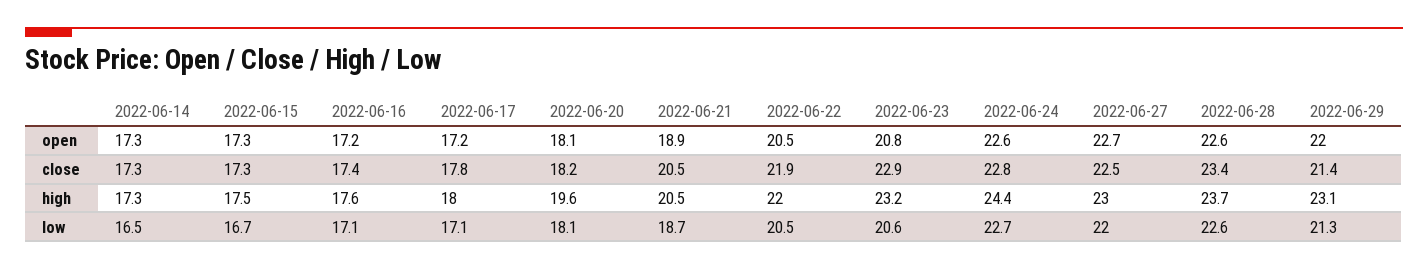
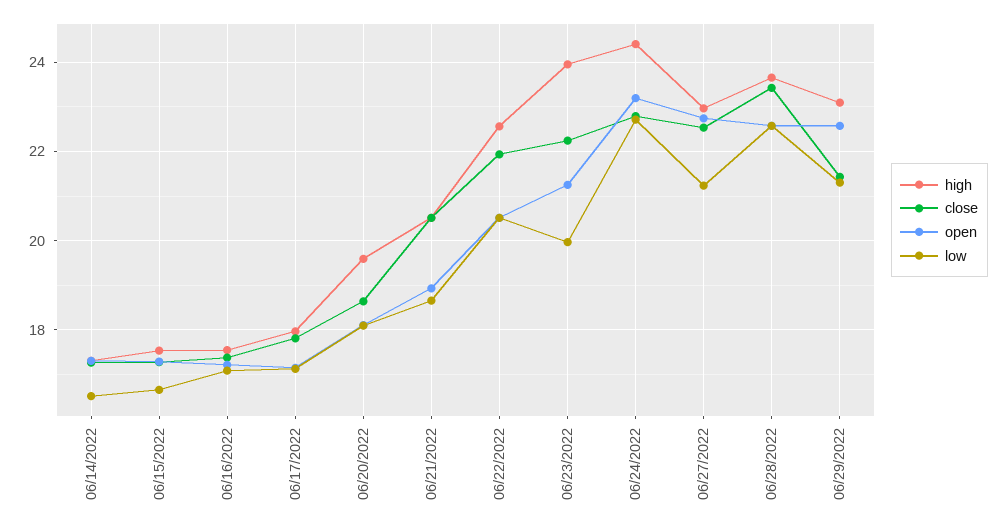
open, 2022-06-23: 20.8 -> 21.2
open, 2022-06-24: 22.6 -> 23.2
open, 2022-06-29: 22 -> 22.6
close, 2022-06-20: 18.2 -> 18.6
close, 2022-06-23: 22.9 -> 22.2
high, 2022-06-22: 22 -> 22.6
high, 2022-06-23: 23.2 -> 24
low, 2022-06-23: 20.6 -> 20
low, 2022-06-27: 22 -> 21.2

